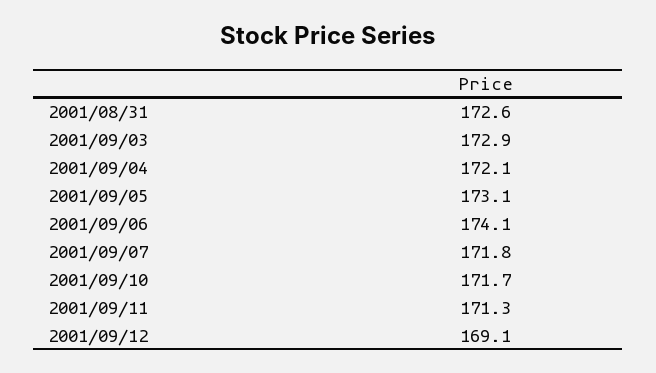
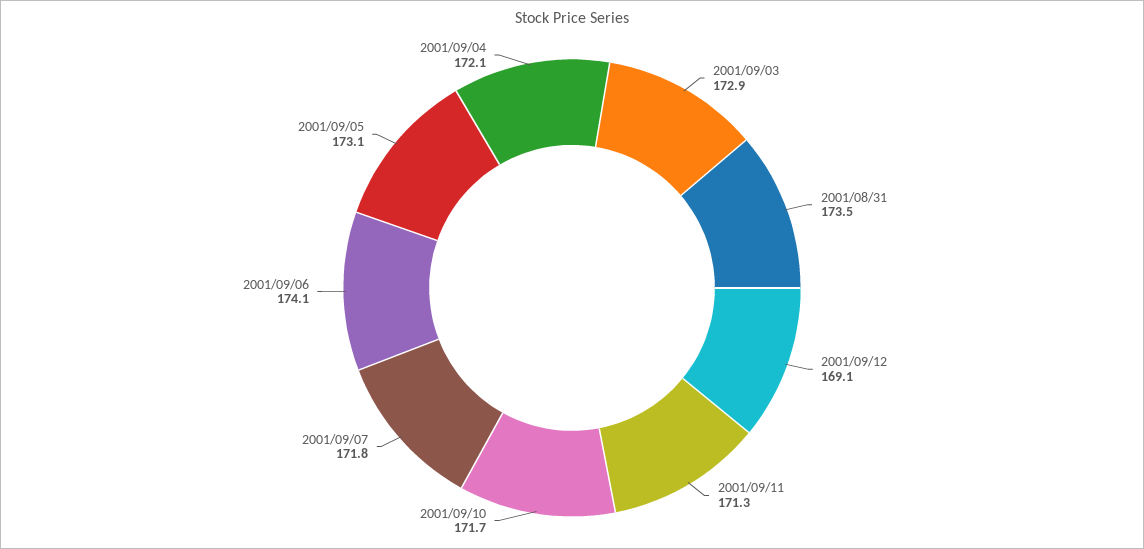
2001/08/31: 172.6 -> 173.5

